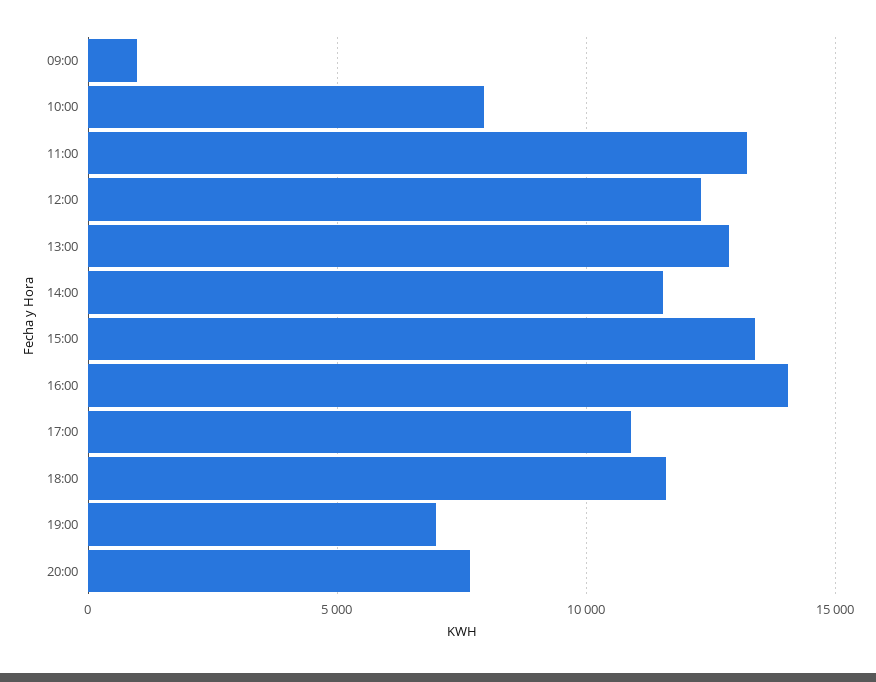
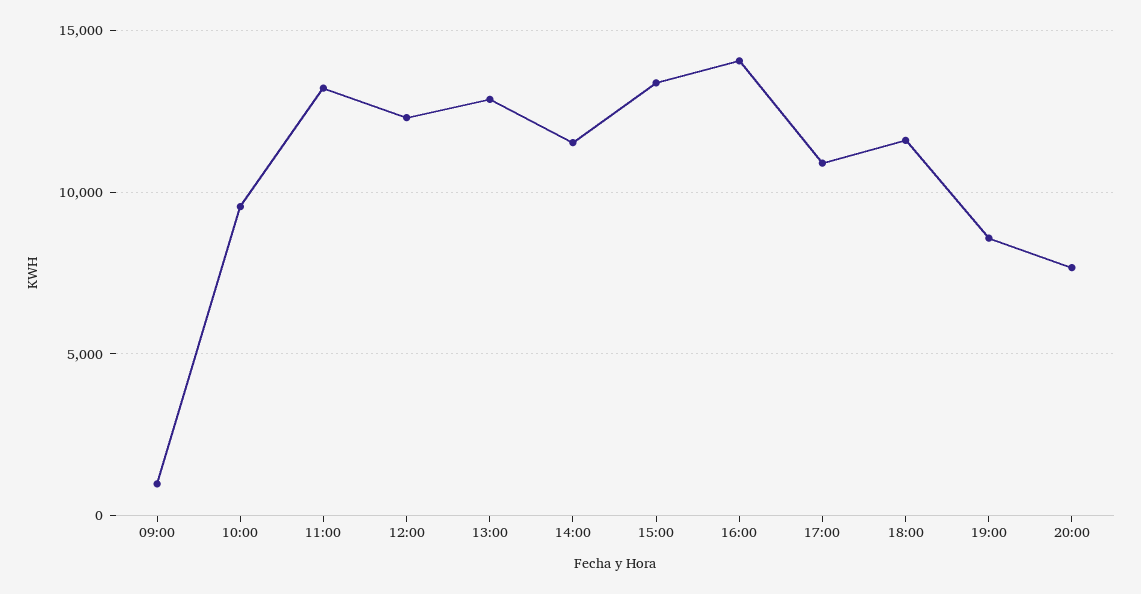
10:00: 8000 -> 9500
19:00: 7000 -> 8500

